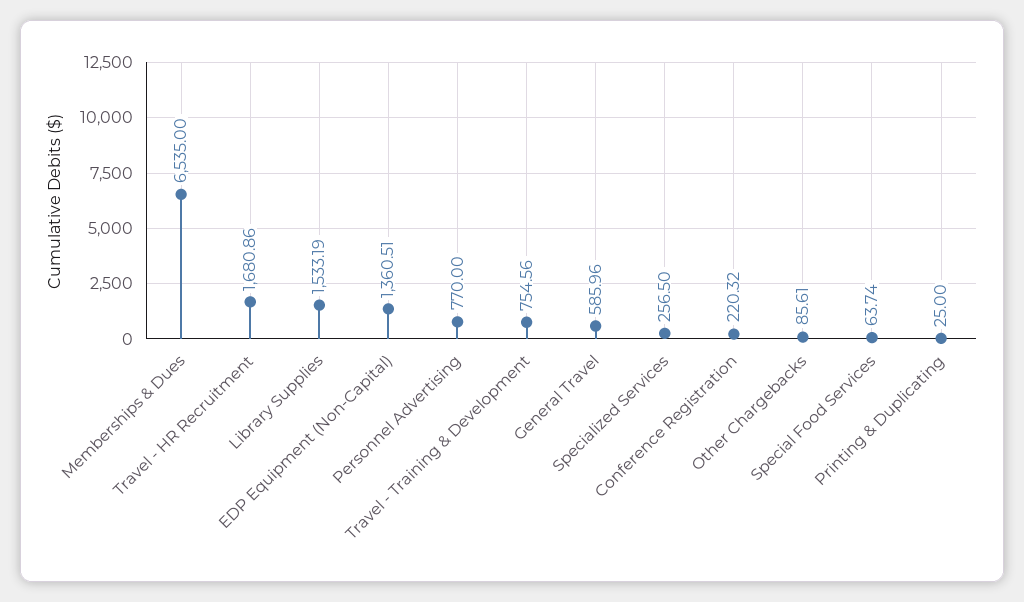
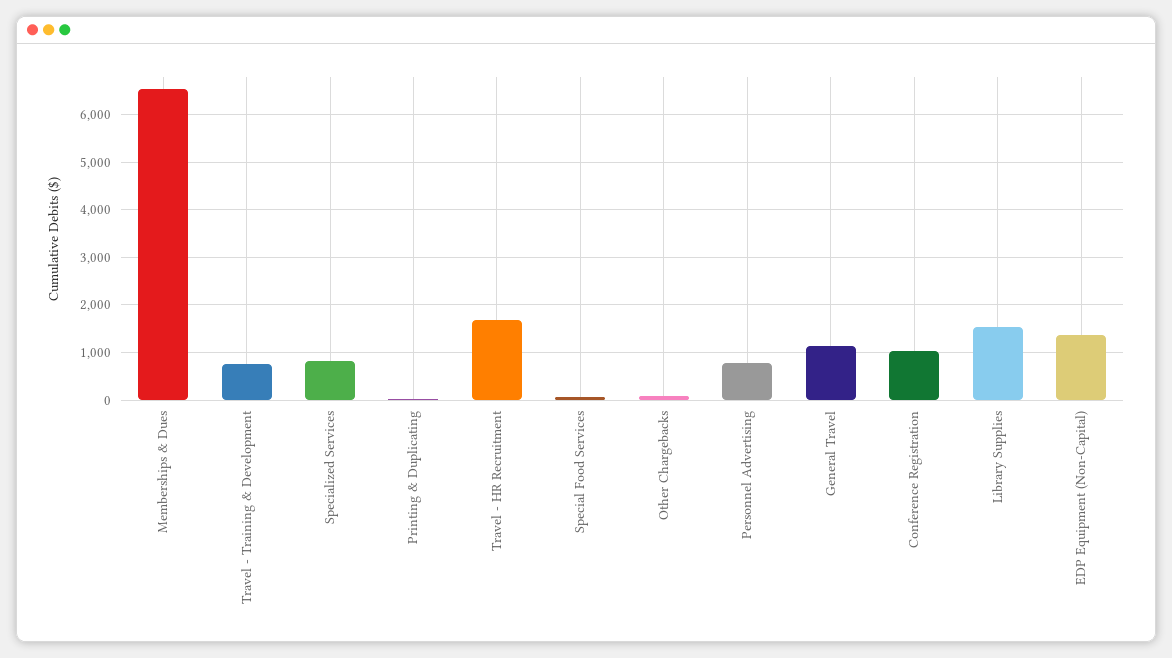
General Travel: 585.96 -> 1200
Specialized Services: 256.5 -> 800
Conference Registration: 220.32 -> 1000

